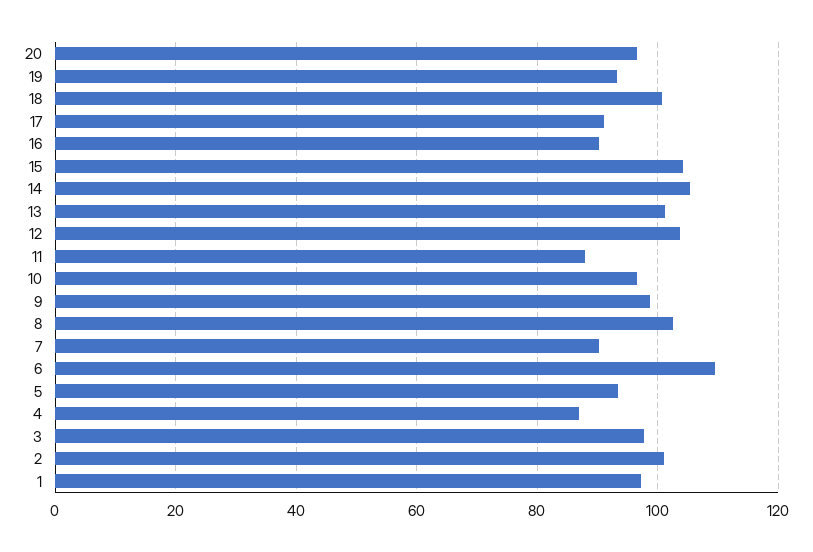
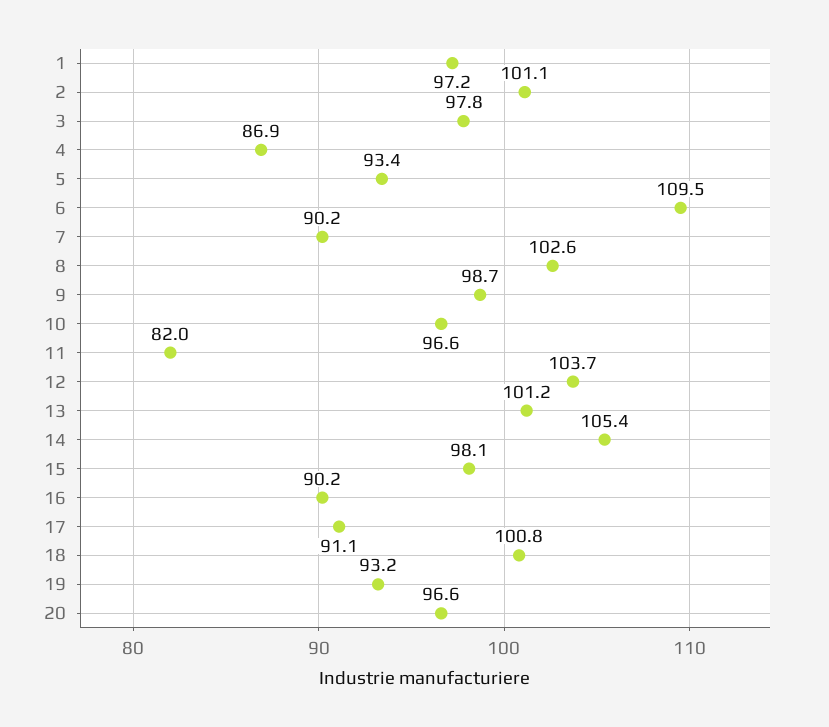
15: 104 -> 98.1
11: 88 -> 82

